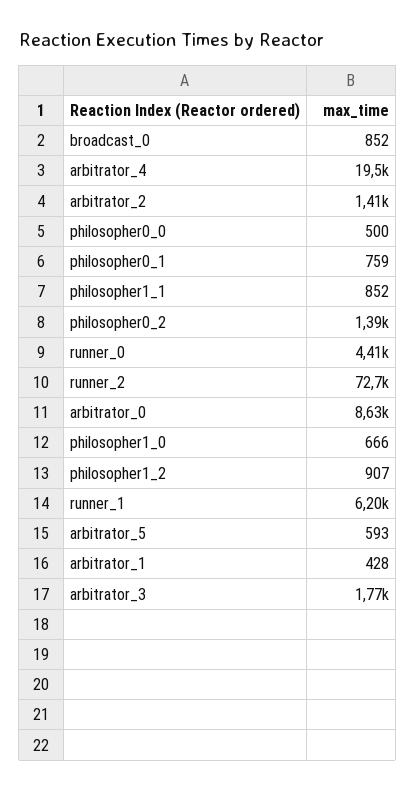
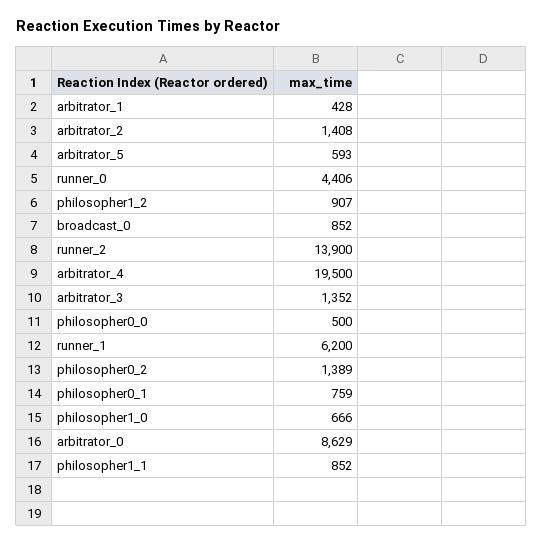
runner_2: 72700 -> 13900
arbitrator_3: 1770 -> 1352

